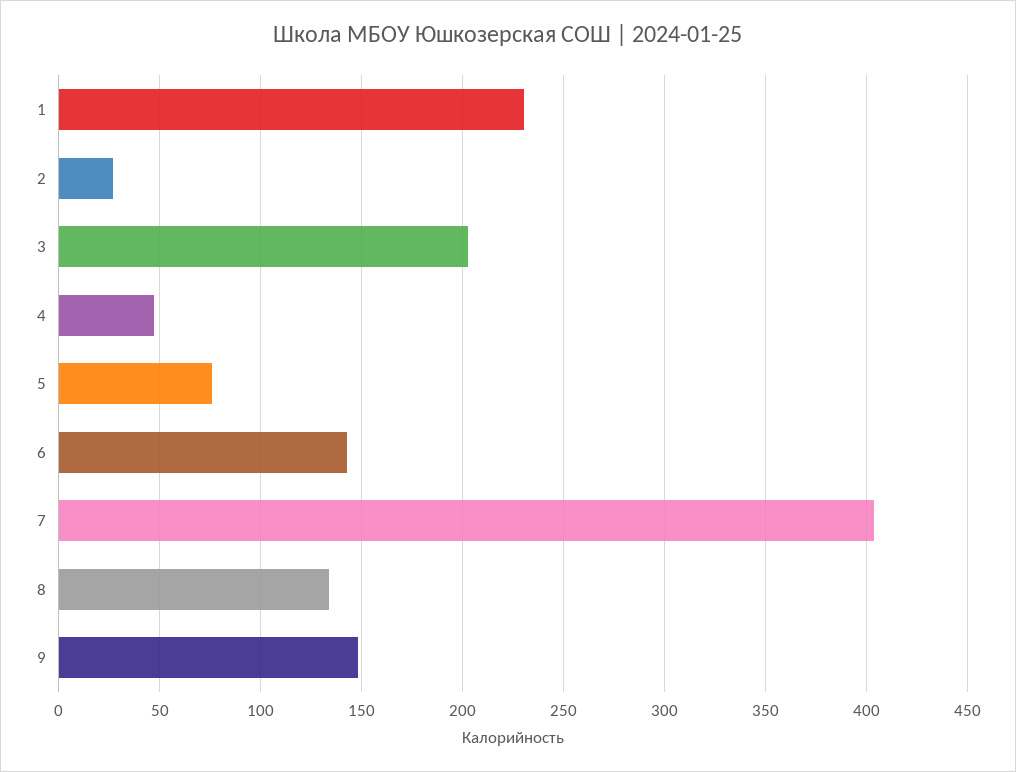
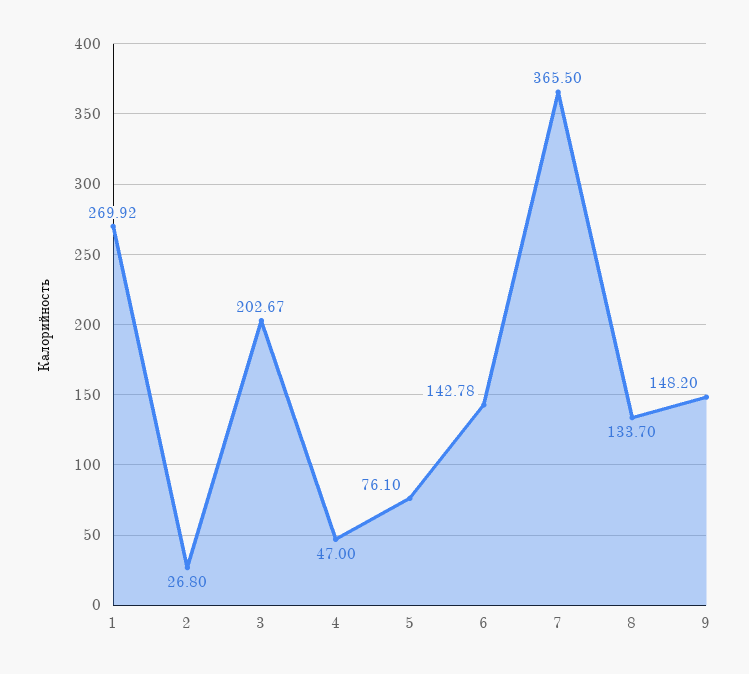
1: 230 -> 269.92
7: 405 -> 365.5

